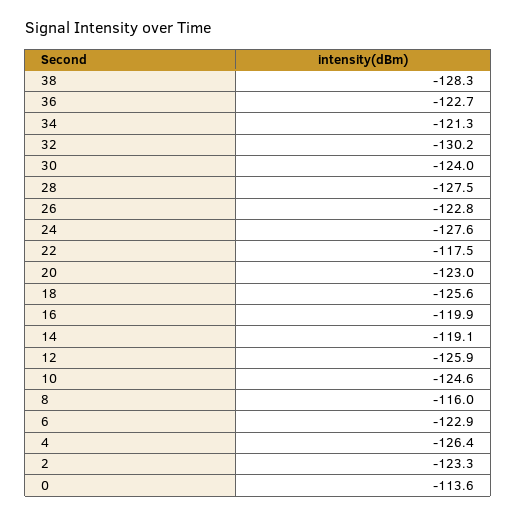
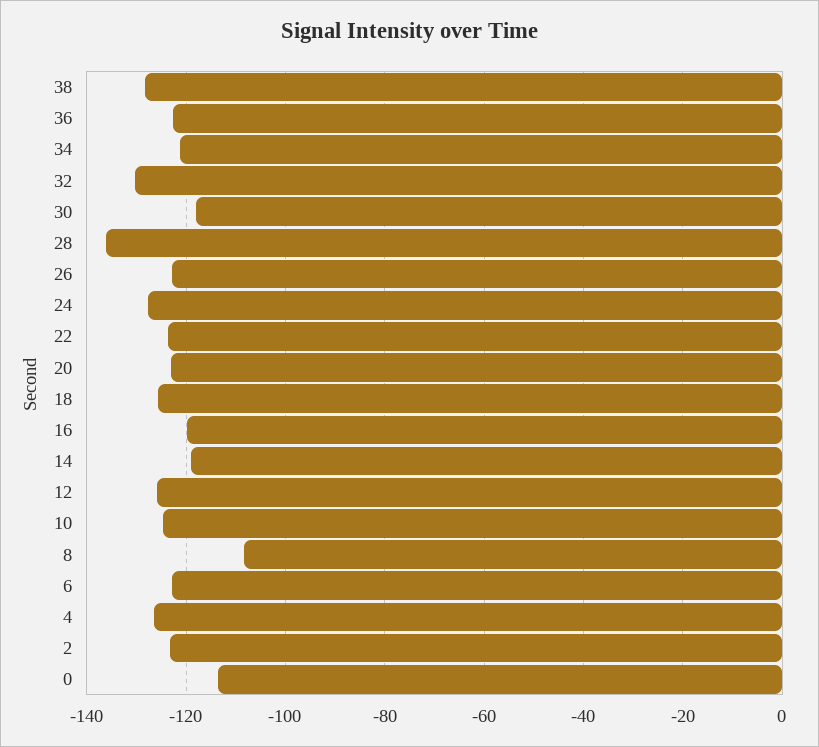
30: -124 -> -118
28: -127.5 -> -136
22: -117.5 -> -124
8: -116 -> -108

